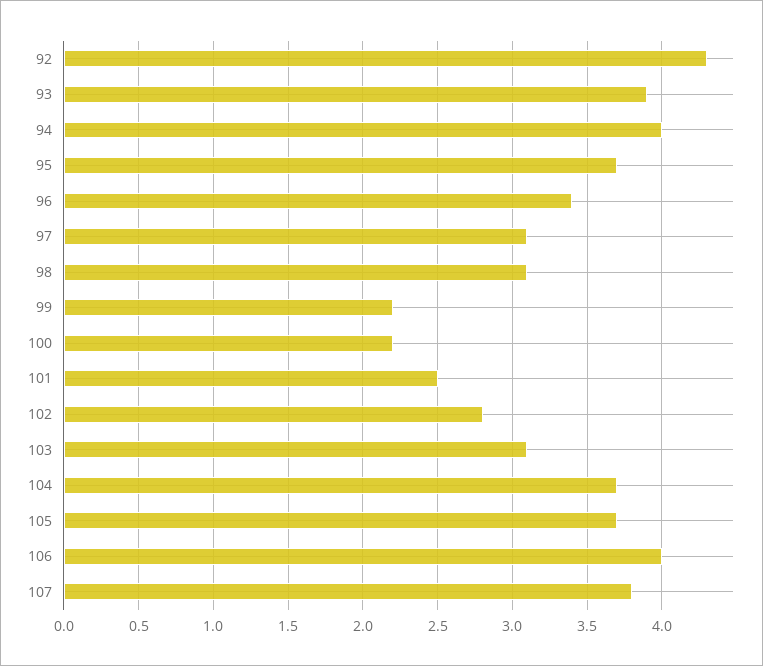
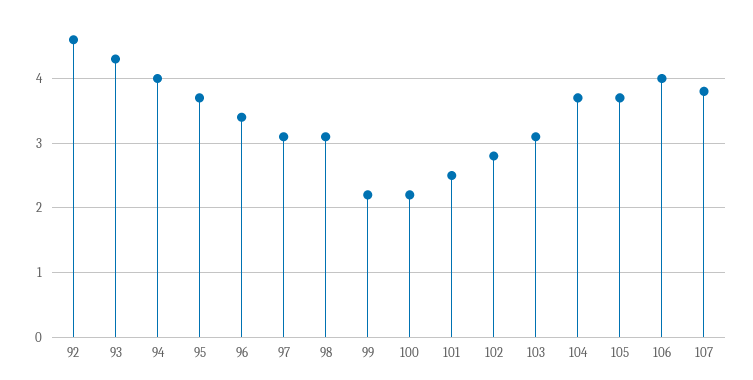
92: 4.3 -> 4.6
93: 3.9 -> 4.3

